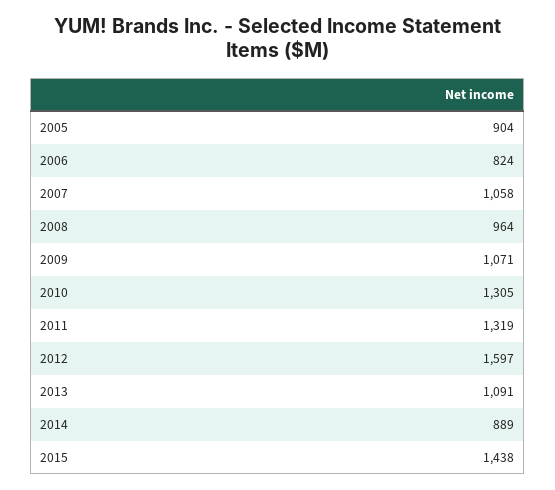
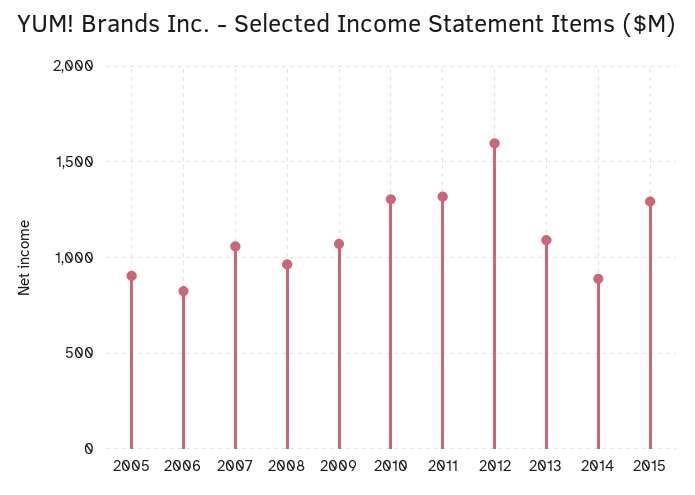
2015: 1438 -> 1300

